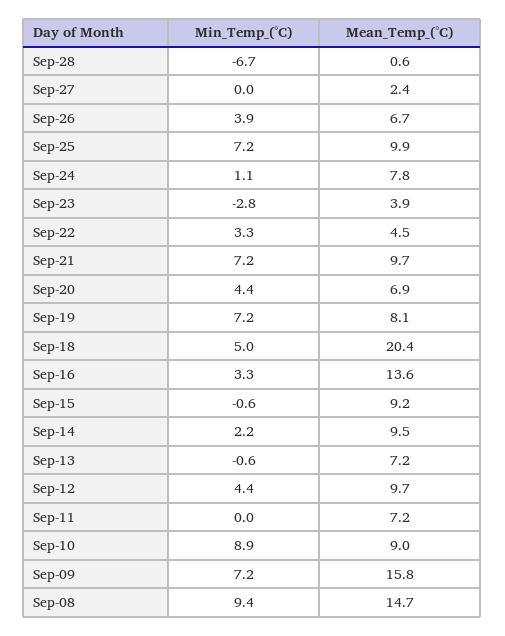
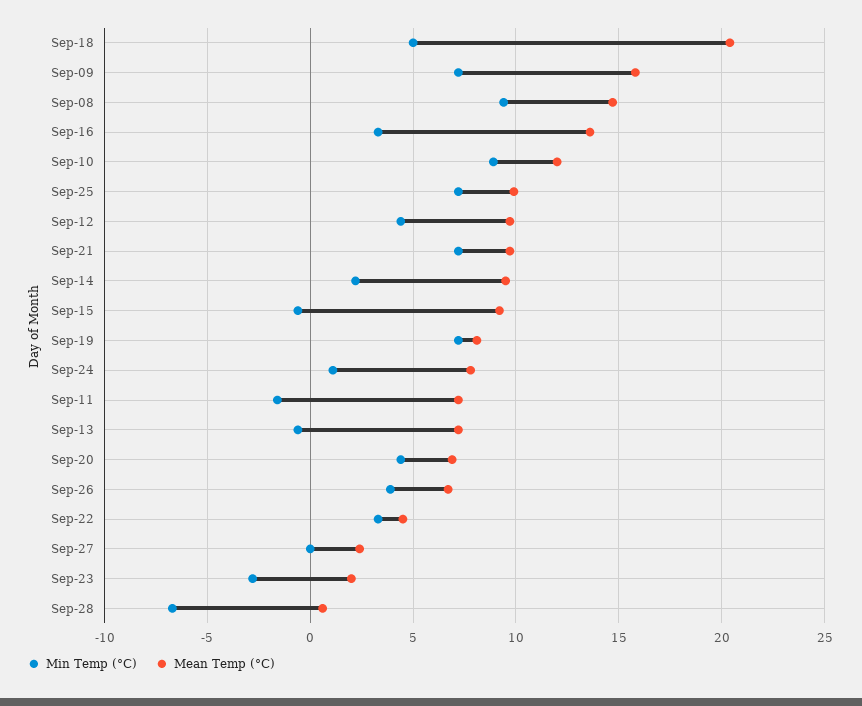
Mean_Temp_(°C), Sep-23: 3.9 -> 2
Min_Temp_(°C), Sep-11: 0 -> -1.5
Mean_Temp_(°C), Sep-10: 9 -> 12

